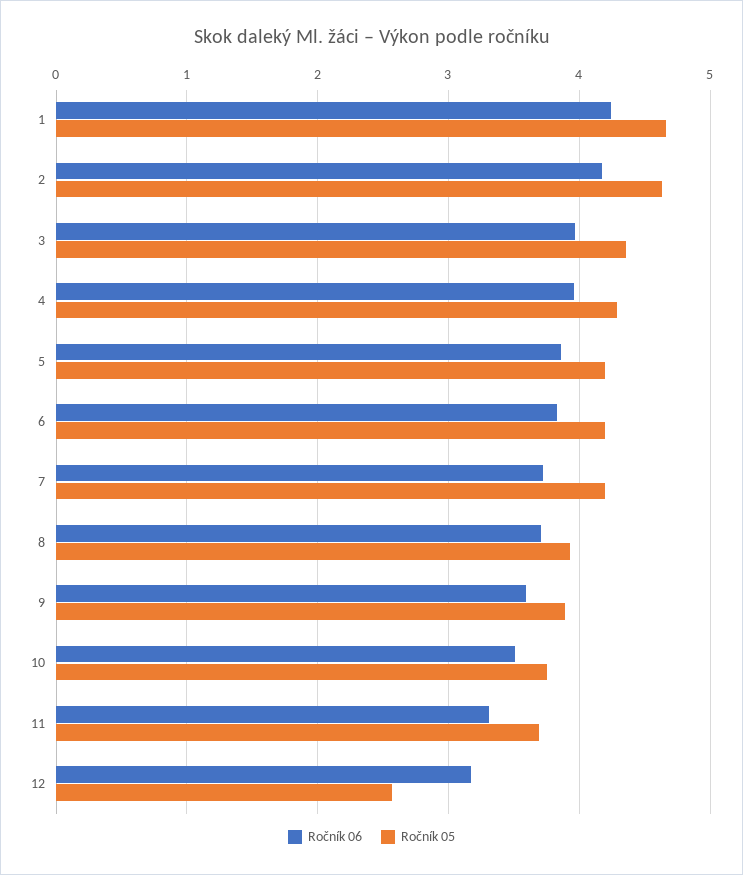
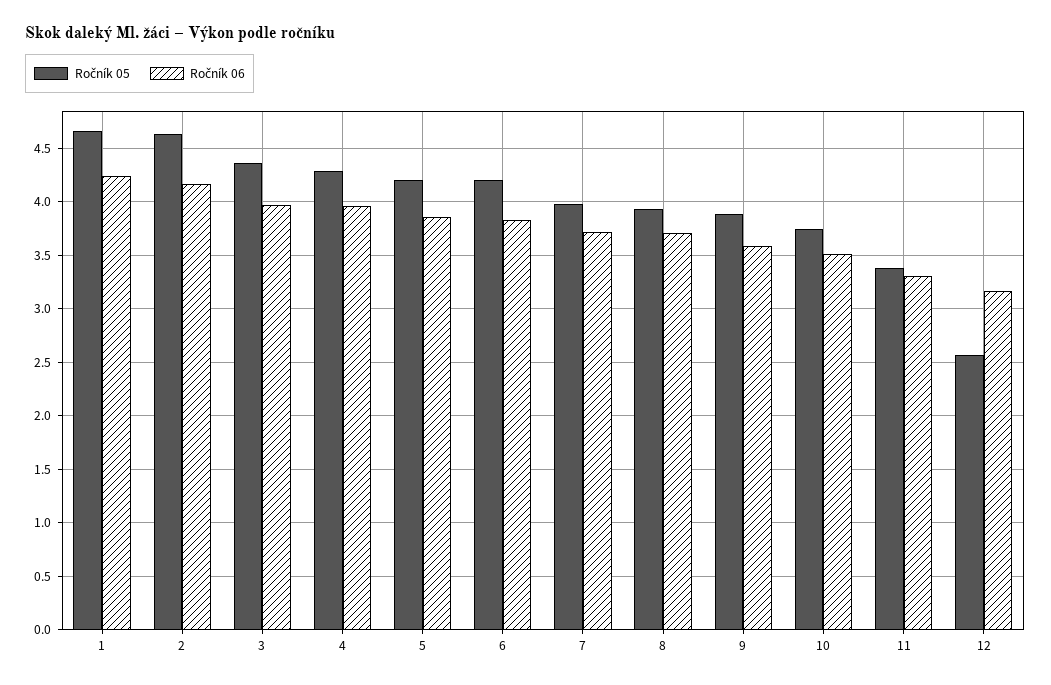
Ročník 05, 7: 4.2 -> 4
Ročník 05, 11: 3.7 -> 3.4

